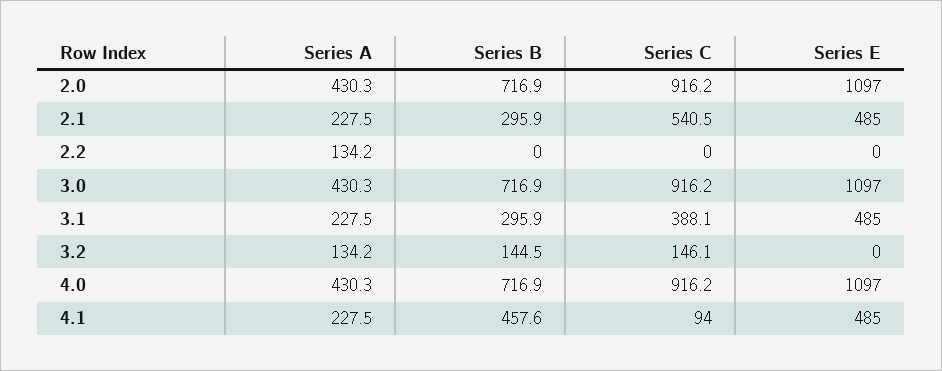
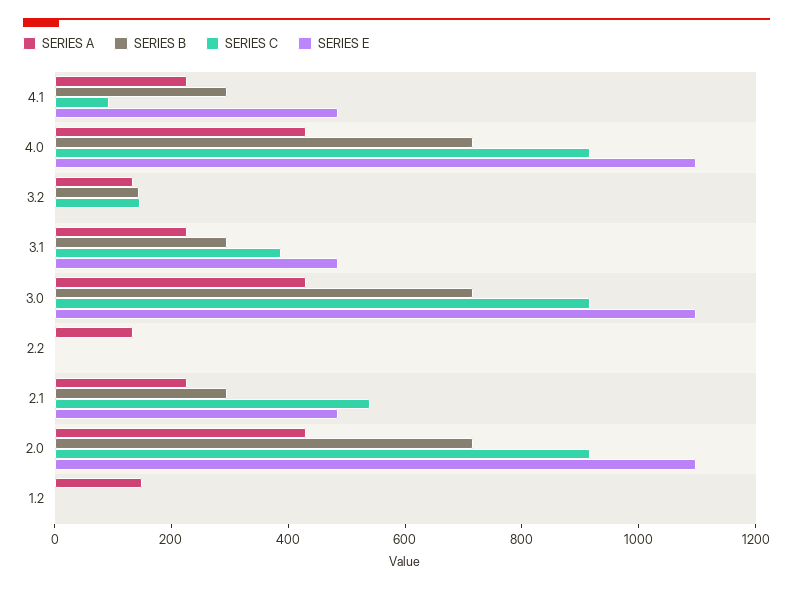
Series B, 4.1: 457.6 -> 300
Series A, 1.2: none -> 150
Series B, 1.2: none -> 0
Series C, 1.2: none -> 0
Series E, 1.2: none -> 0

